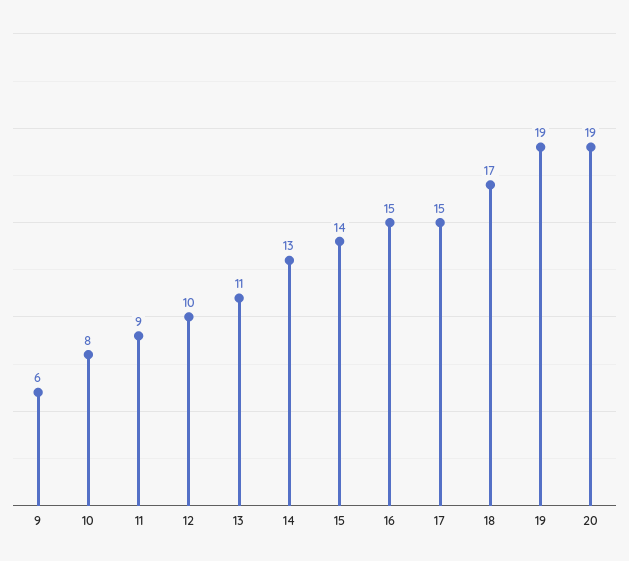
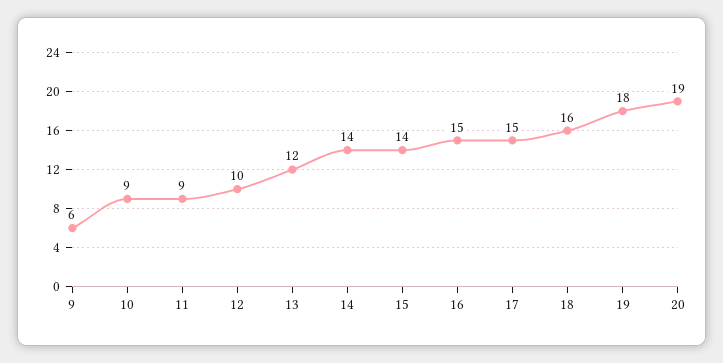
10: 8 -> 9
13: 11 -> 12
14: 13 -> 14
18: 17 -> 16
19: 19 -> 18

